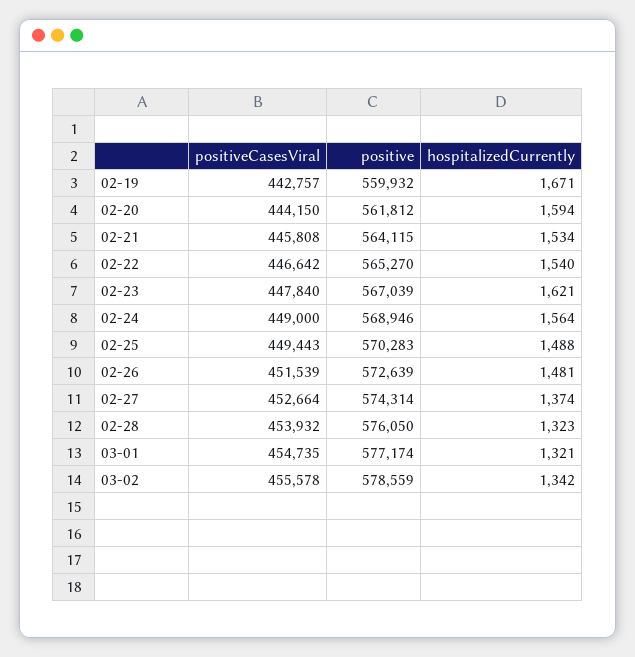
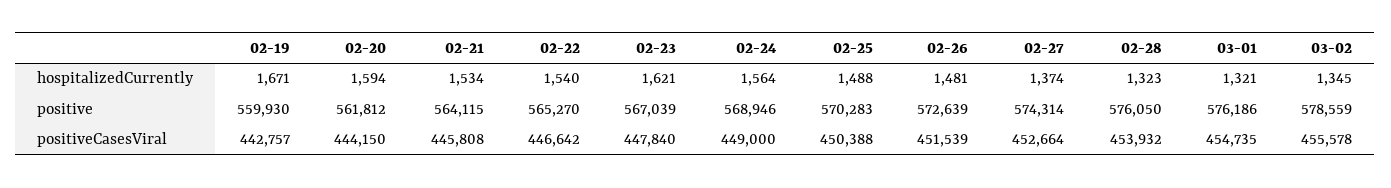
positive, 02-19: 559932 -> 559930
positiveCasesViral, 02-25: 449443 -> 450388
positive, 03-01: 577174 -> 576186
hospitalizedCurrently, 03-02: 1342 -> 1345

